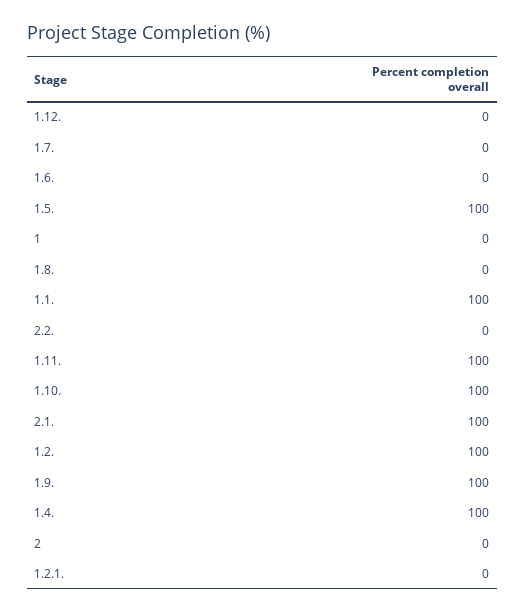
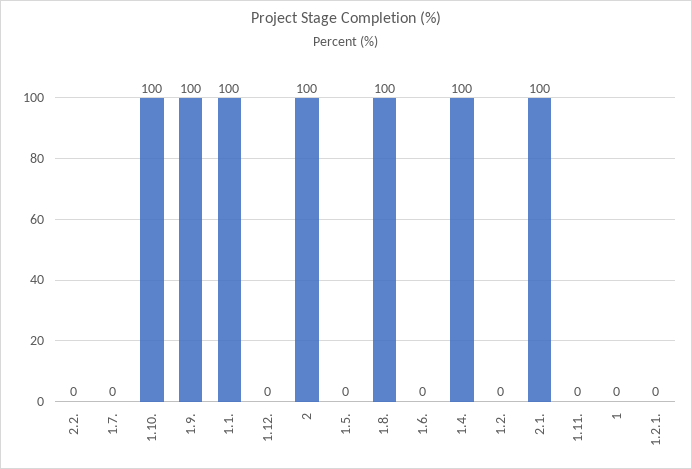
1.5.: 100 -> 0
1.8.: 0 -> 100
1.11.: 100 -> 0
1.2.: 100 -> 0
2: 0 -> 100

